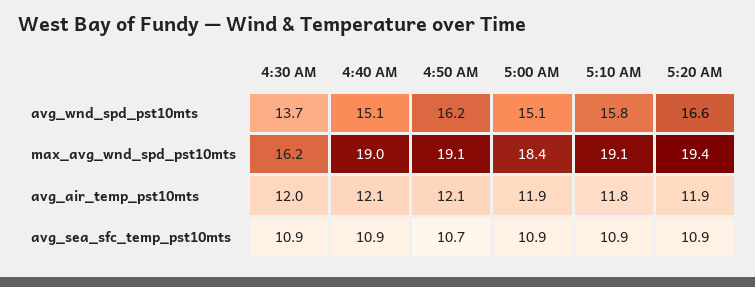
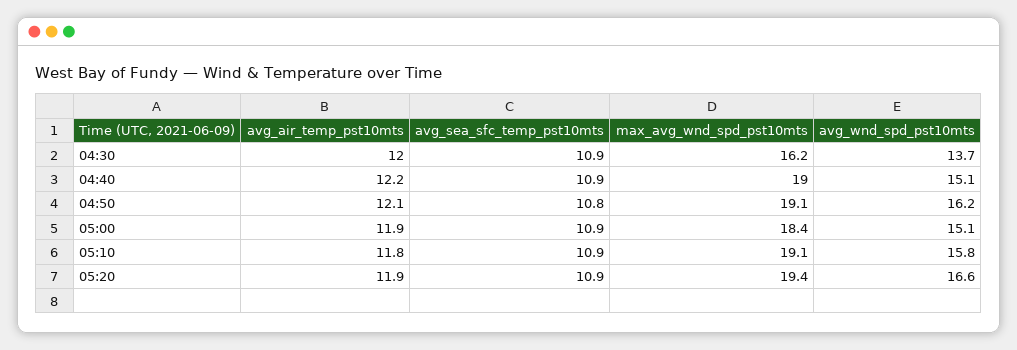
4:40 AM, avg_air_temp_pst10mts: 12.1 -> 12.2
4:50 AM, avg_sea_sfc_temp_pst10mts: 10.7 -> 10.8

